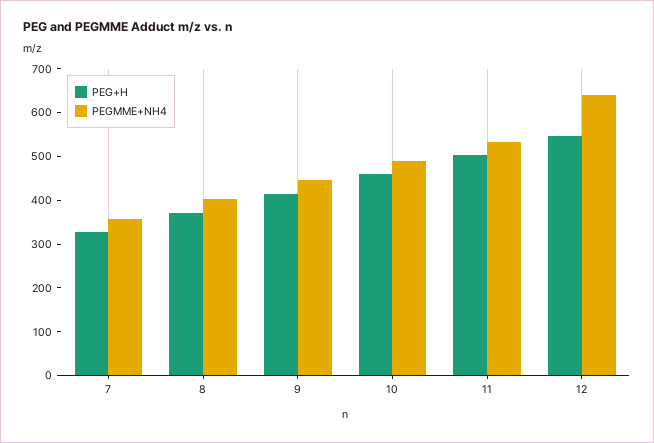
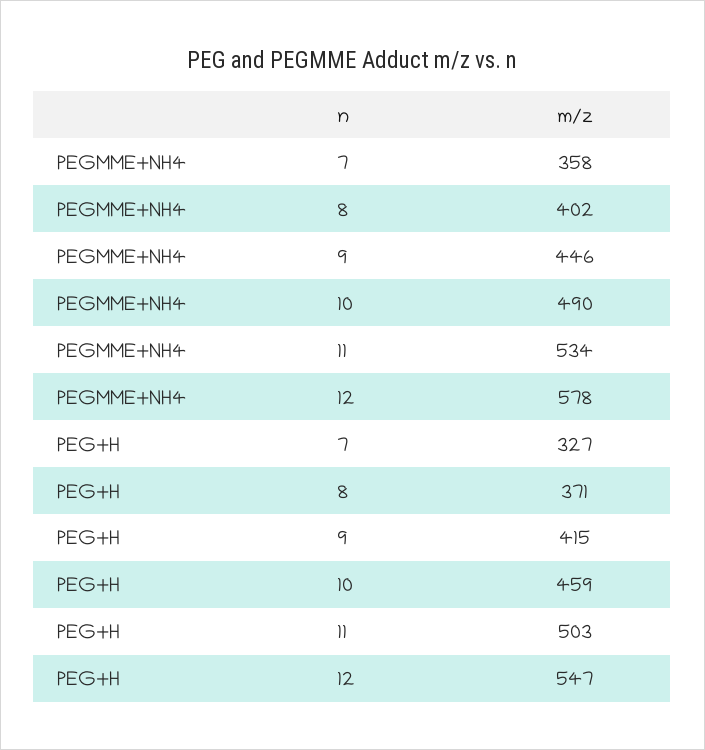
PEGMME+NH4, 12: 640 -> 578

